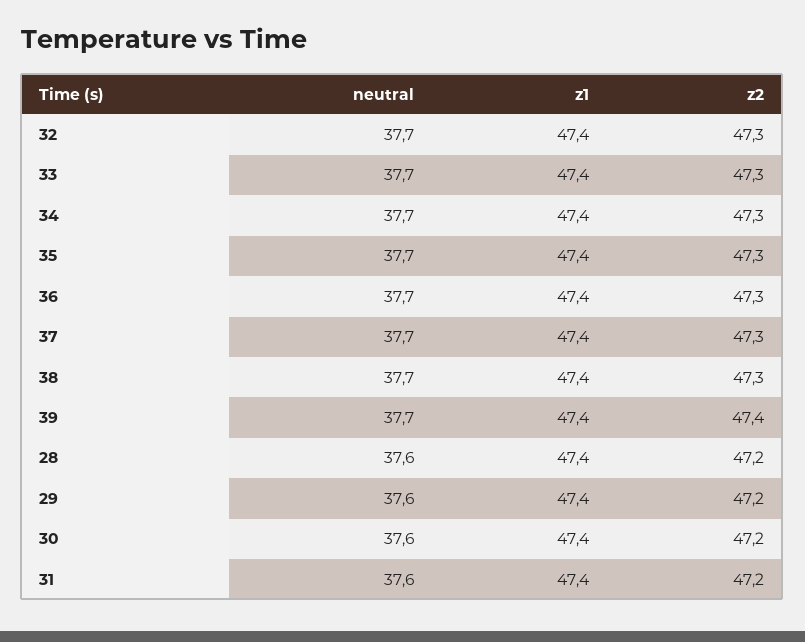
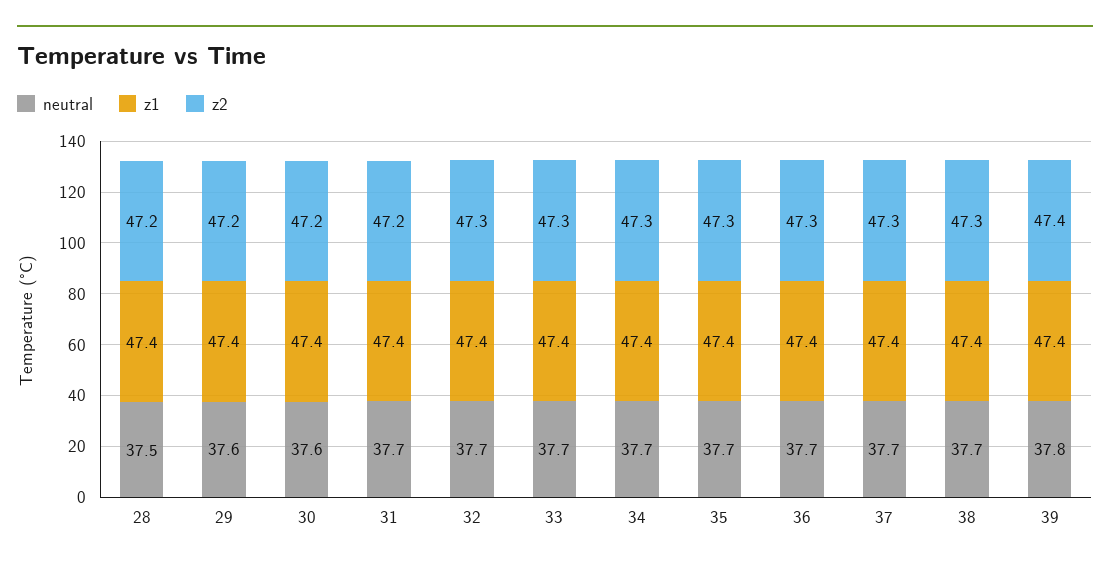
neutral, 39: 37.7 -> 37.8
neutral, 28: 37.6 -> 37.5
neutral, 31: 37.6 -> 37.7

